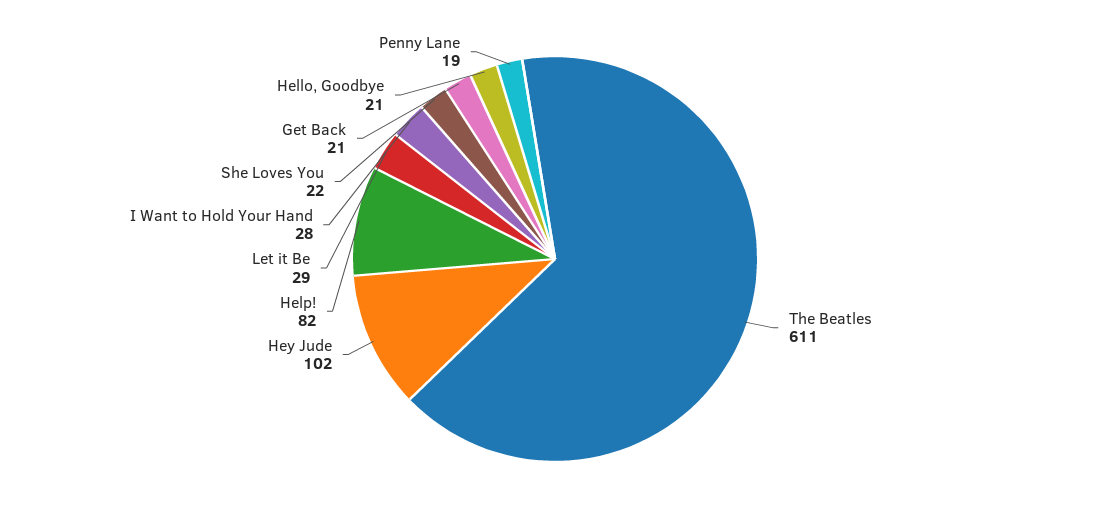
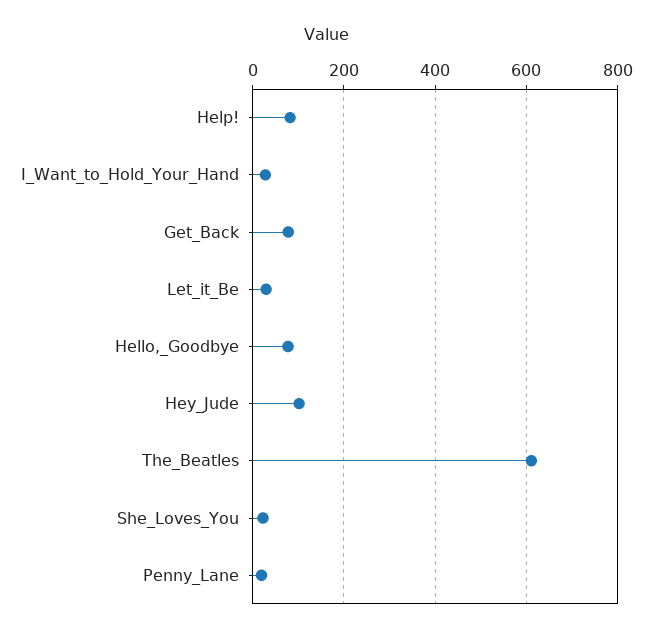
Get Back: 21 -> 80
Hello, Goodbye: 21 -> 80

